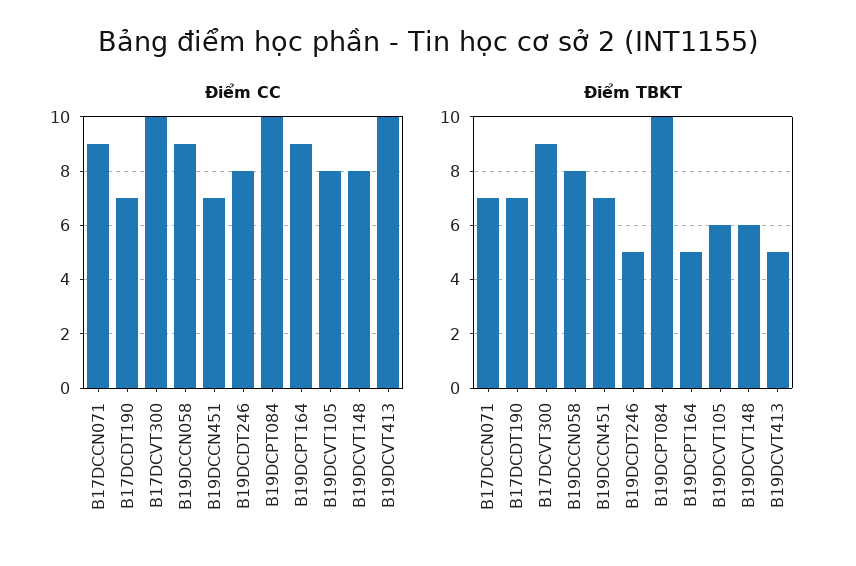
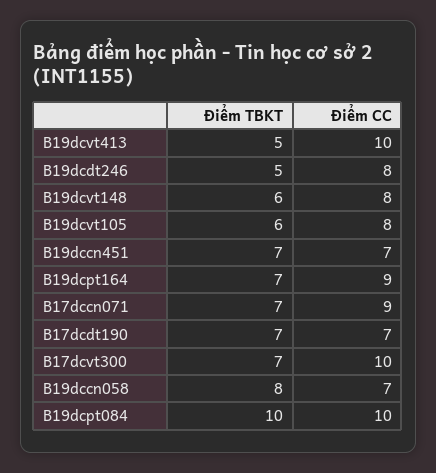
Điểm CC, B19DCCN058: 9 -> 7
Điểm TBKT, B17DCVT300: 9 -> 7
Điểm TBKT, B19DCPT164: 5 -> 7

